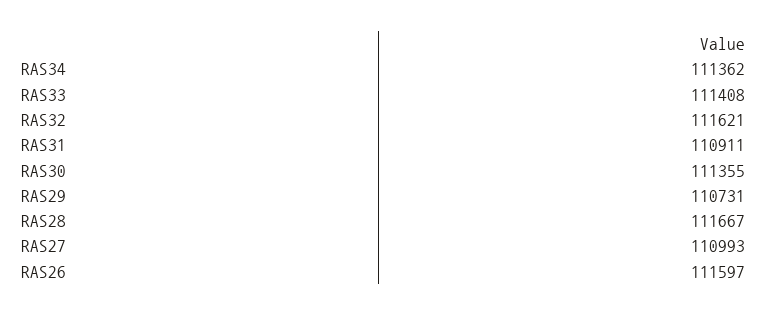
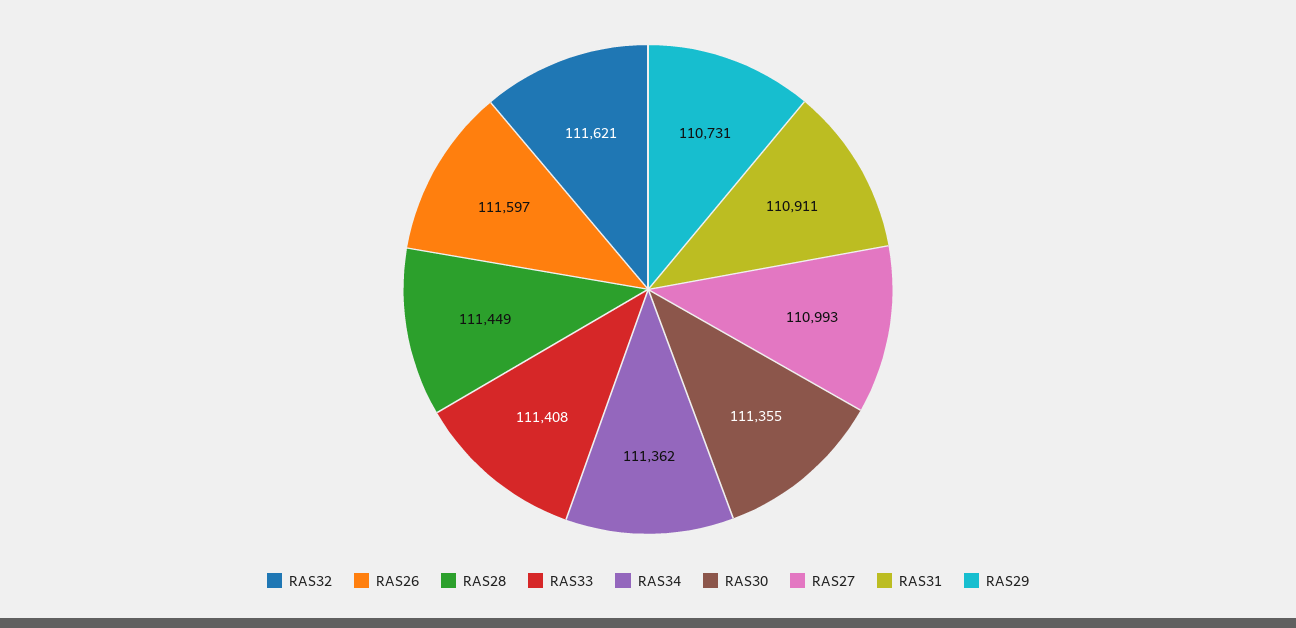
RAS28: 111667 -> 111449

